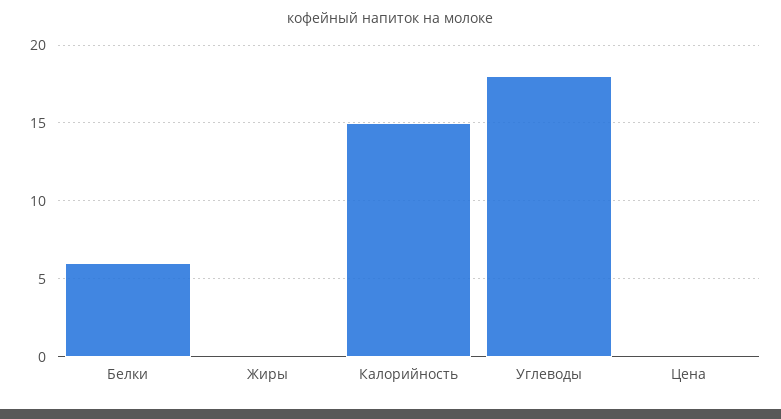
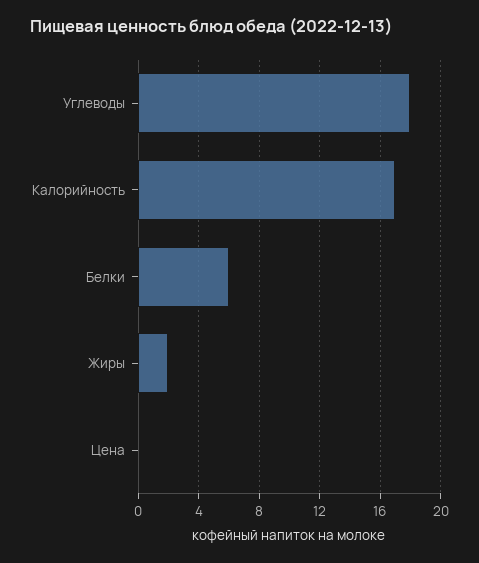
Жиры: 0 -> 2
Калорийность: 15 -> 17

